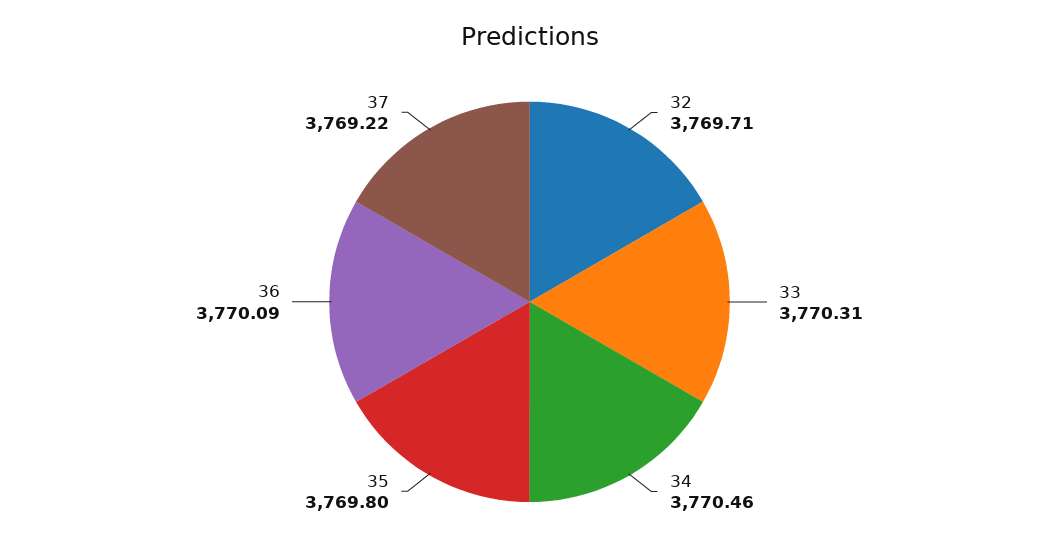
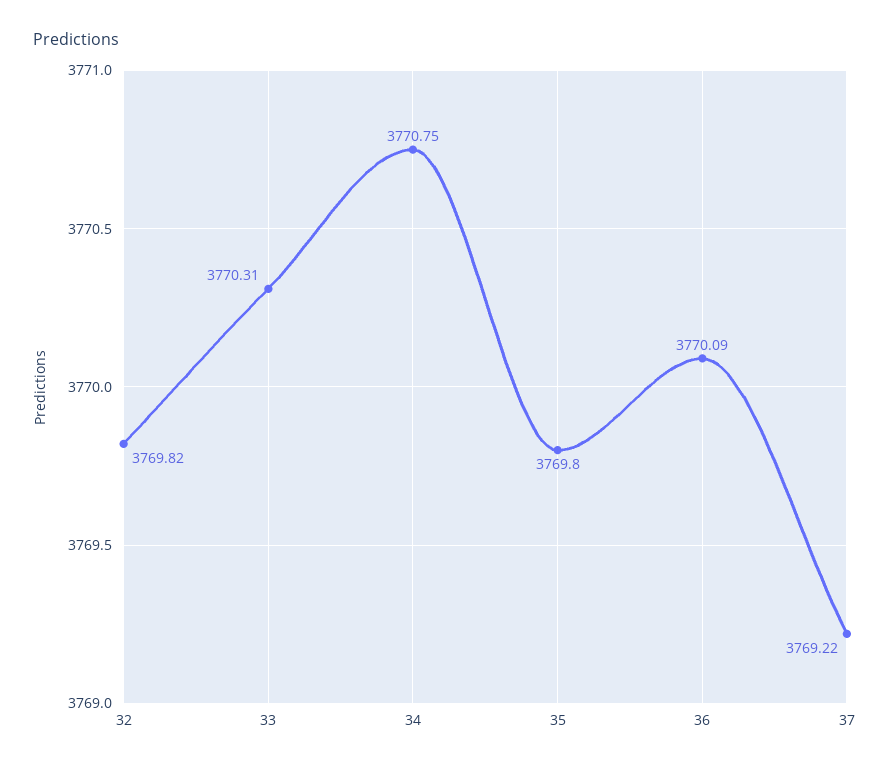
32: 3769.71 -> 3769.82
34: 3770.46 -> 3770.75

